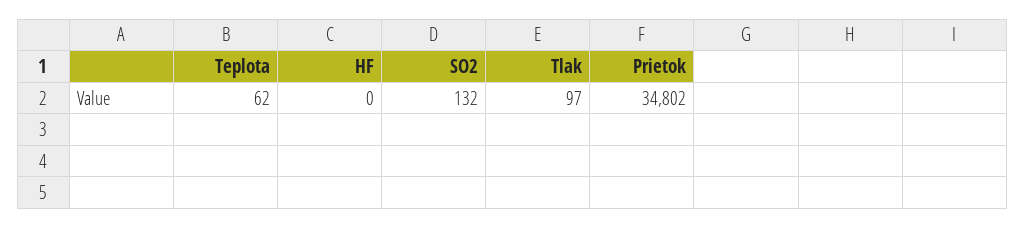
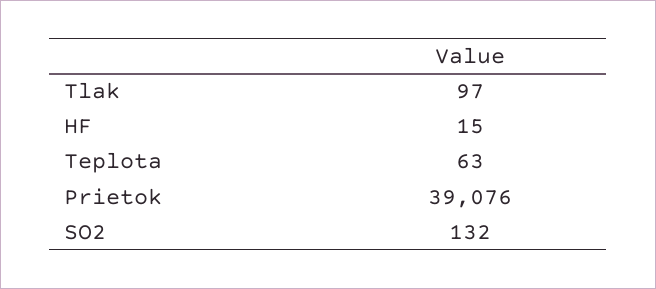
Teplota: 62 -> 63
HF: 0 -> 15
Prietok: 34802 -> 39076

